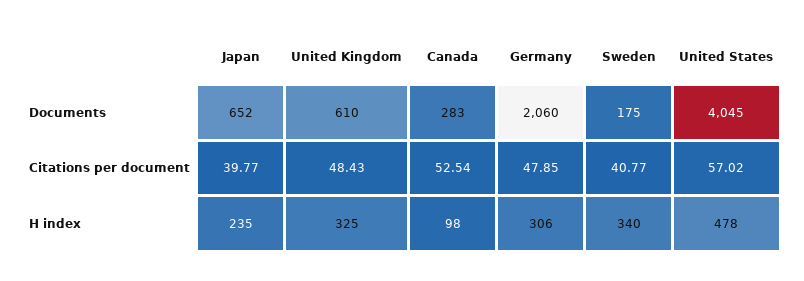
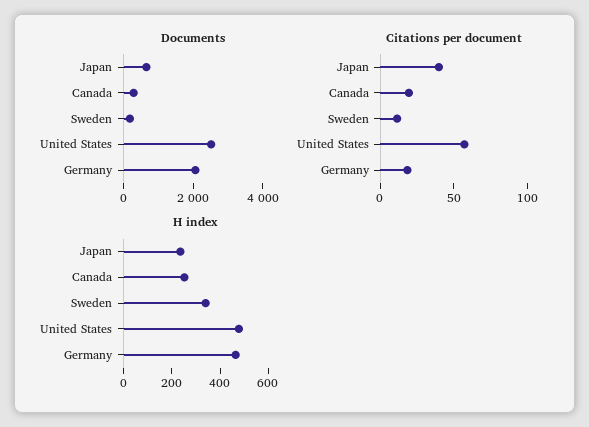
Documents, United Kingdom: 610 -> none
Documents, United States: 4045 -> 2500
Citations per document, United Kingdom: 48.43 -> none
Citations per document, Canada: 52.54 -> 20
Citations per document, Germany: 47.85 -> 20
Citations per document, Sweden: 40.77 -> 10
H index, United Kingdom: 325 -> none
H index, Canada: 98 -> 250
H index, Germany: 306 -> 450

